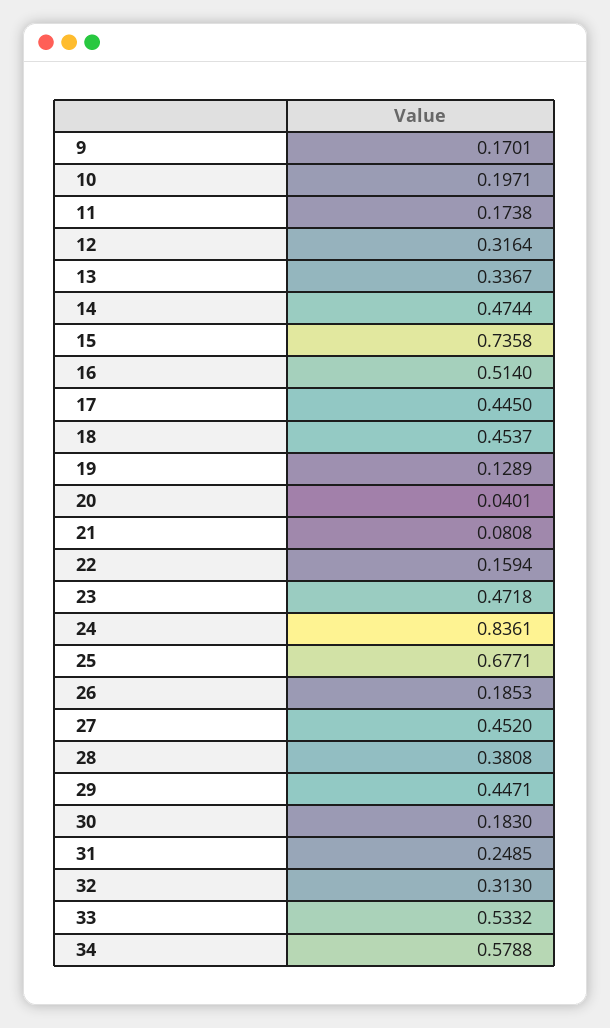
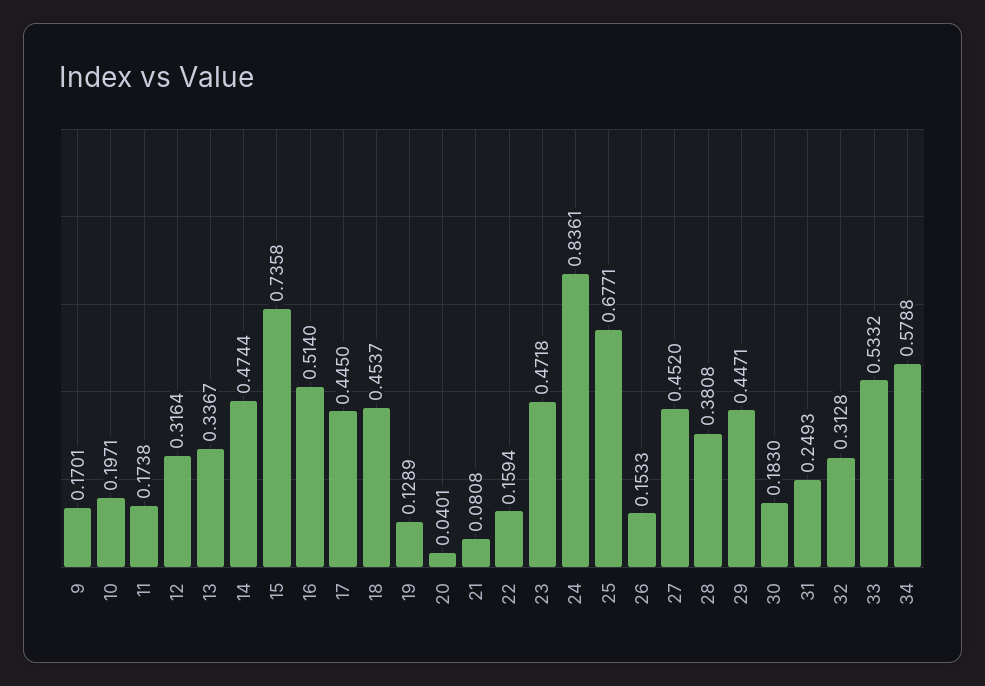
26: 0.1853 -> 0.1533
31: 0.2485 -> 0.2493
32: 0.313 -> 0.3128

